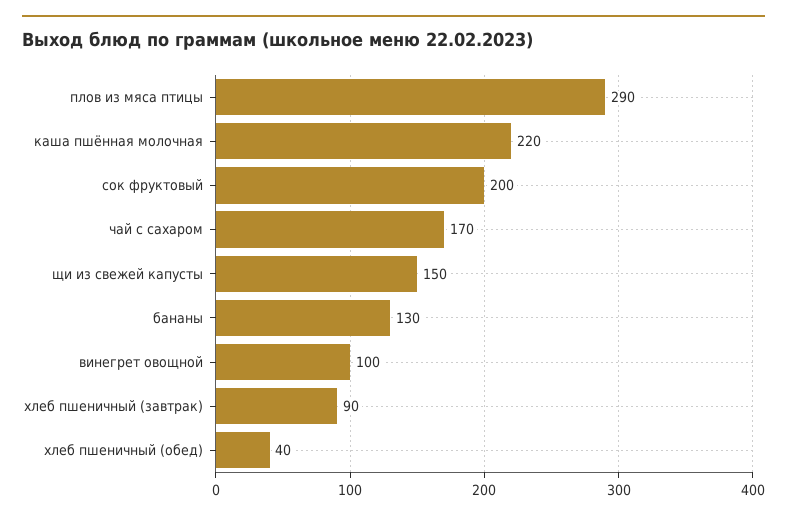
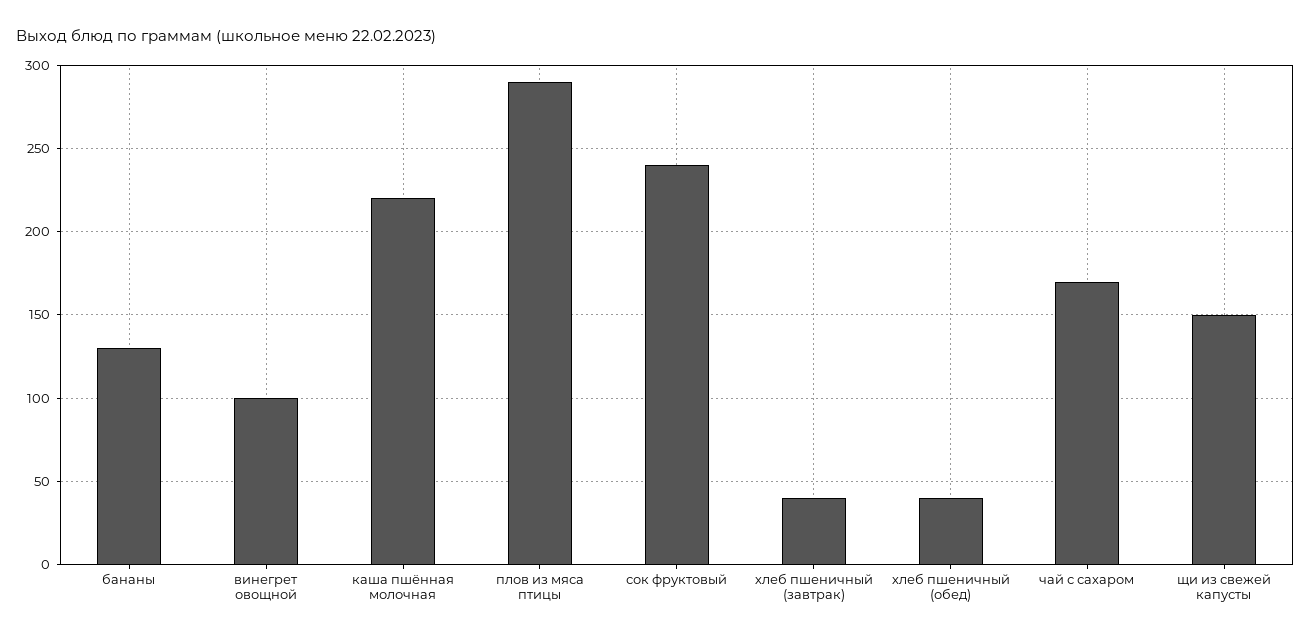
сок фруктовый: 200 -> 240
хлеб пшеничный (завтрак): 90 -> 40

